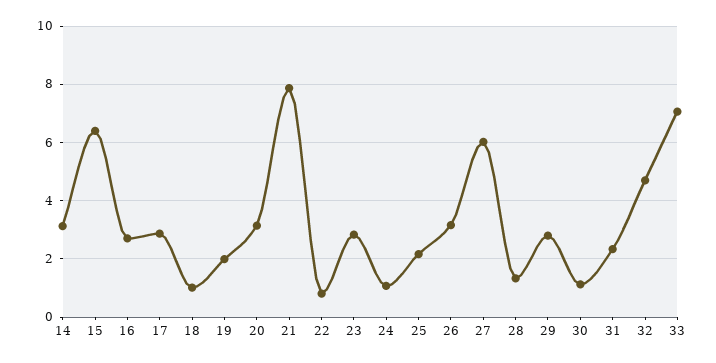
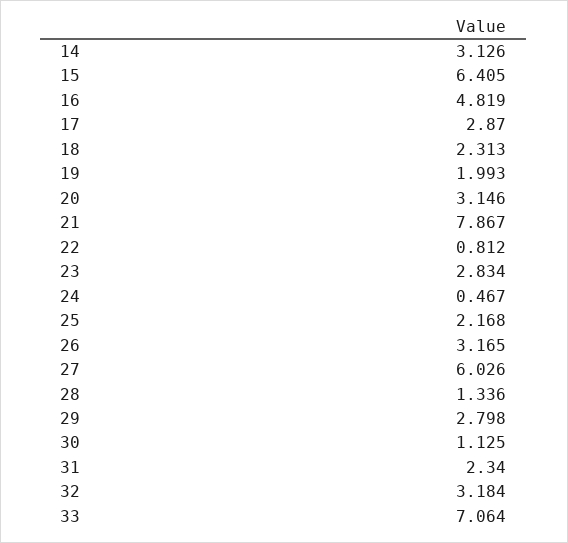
16: 2.75 -> 4.819
18: 1 -> 2.313
24: 1 -> 0.467
32: 4.75 -> 3.184

